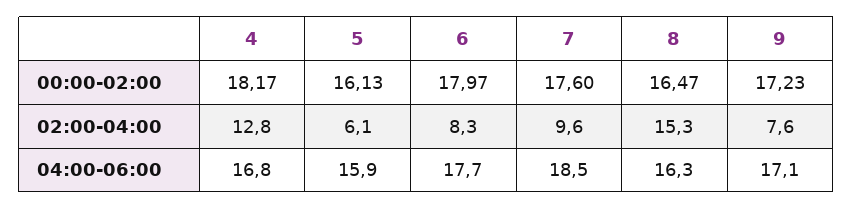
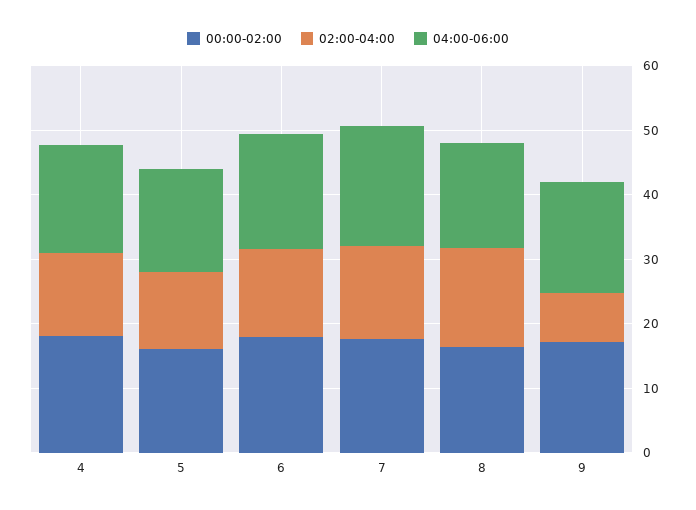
02:00-04:00, 5: 6.1 -> 12
02:00-04:00, 6: 8.3 -> 14
02:00-04:00, 7: 9.6 -> 14

